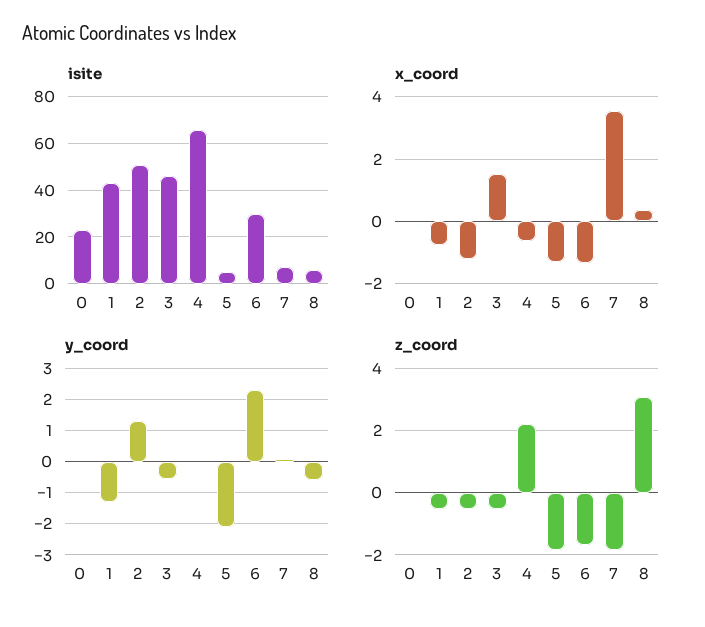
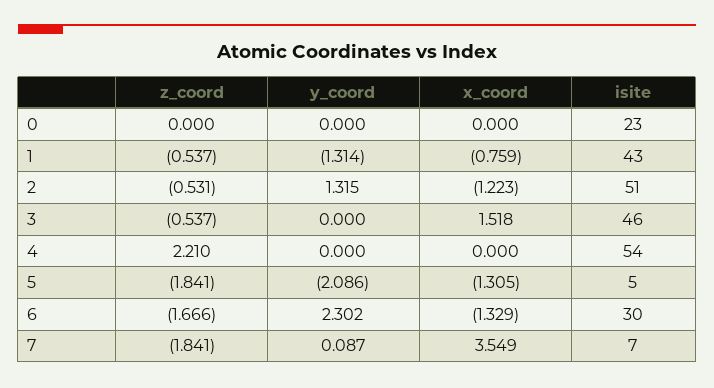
isite, 4: 65 -> 54
isite, 8: 5 -> none
x_coord, 4: -0.6 -> 0
x_coord, 8: 0.4 -> none
y_coord, 3: -0.6 -> 0
y_coord, 8: -0.6 -> none
z_coord, 8: 3 -> none

